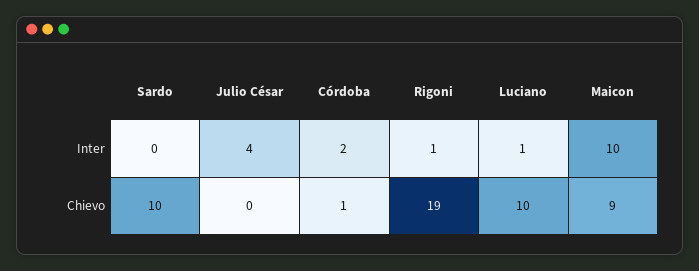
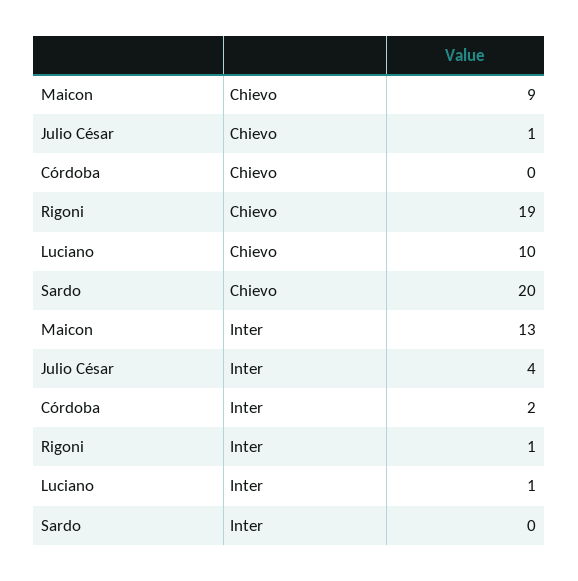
Maicon, Inter: 10 -> 13
Sardo, Chievo: 10 -> 20
Julio César, Chievo: 0 -> 1
Córdoba, Chievo: 1 -> 0

